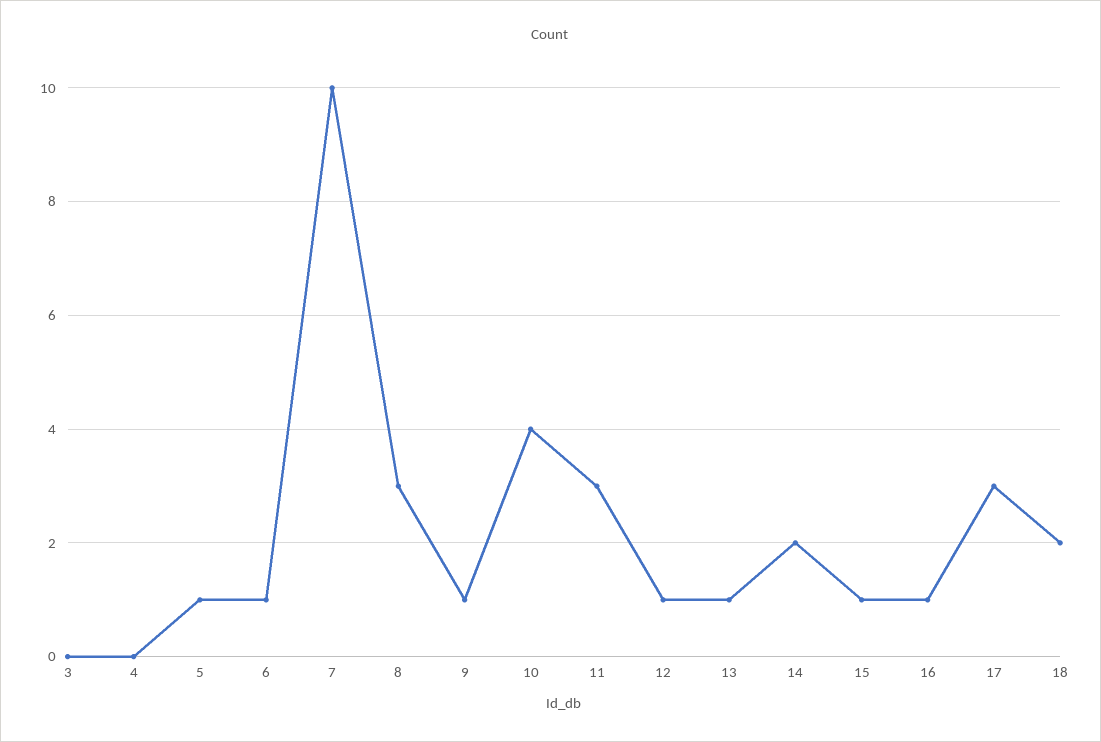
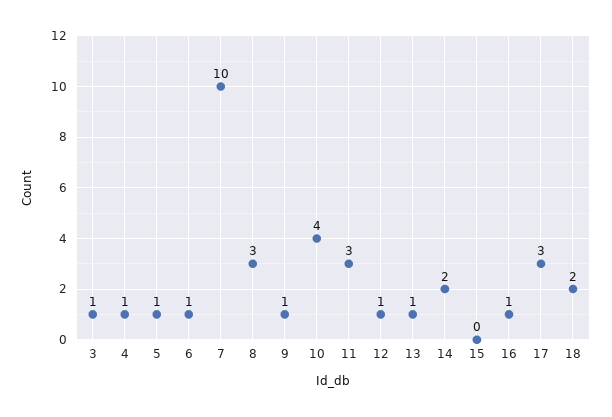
3: 0 -> 1
4: 0 -> 1
15: 1 -> 0

